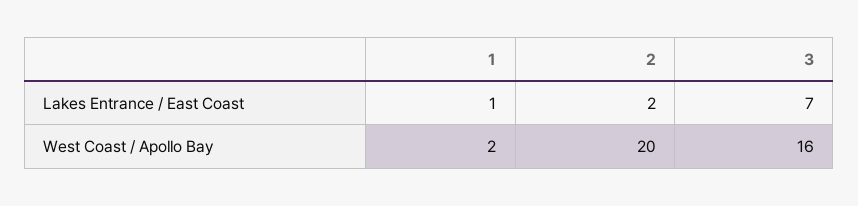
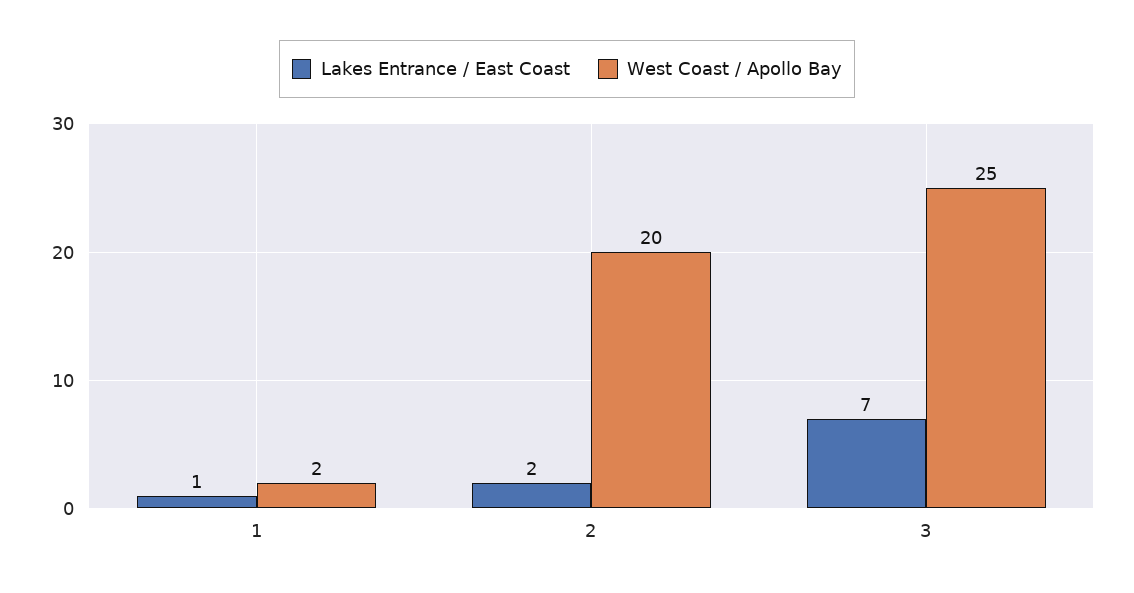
West Coast / Apollo Bay, 3: 16 -> 25

